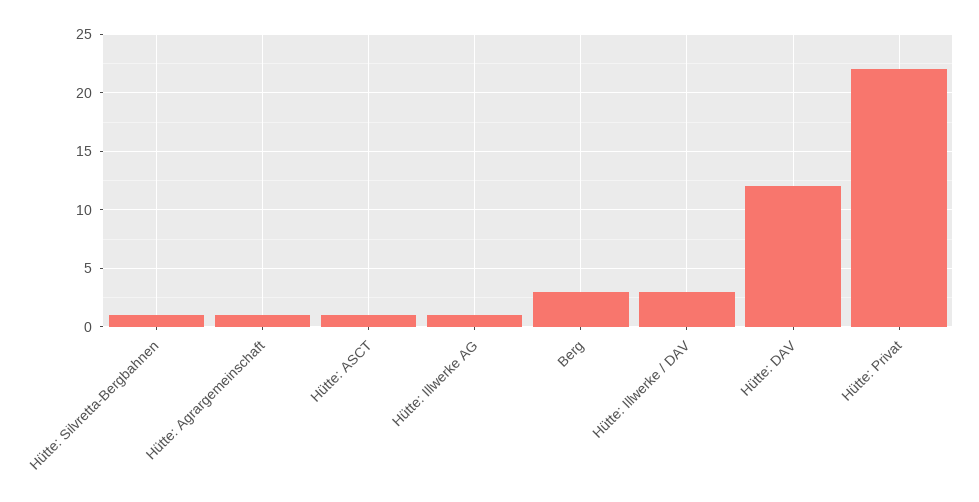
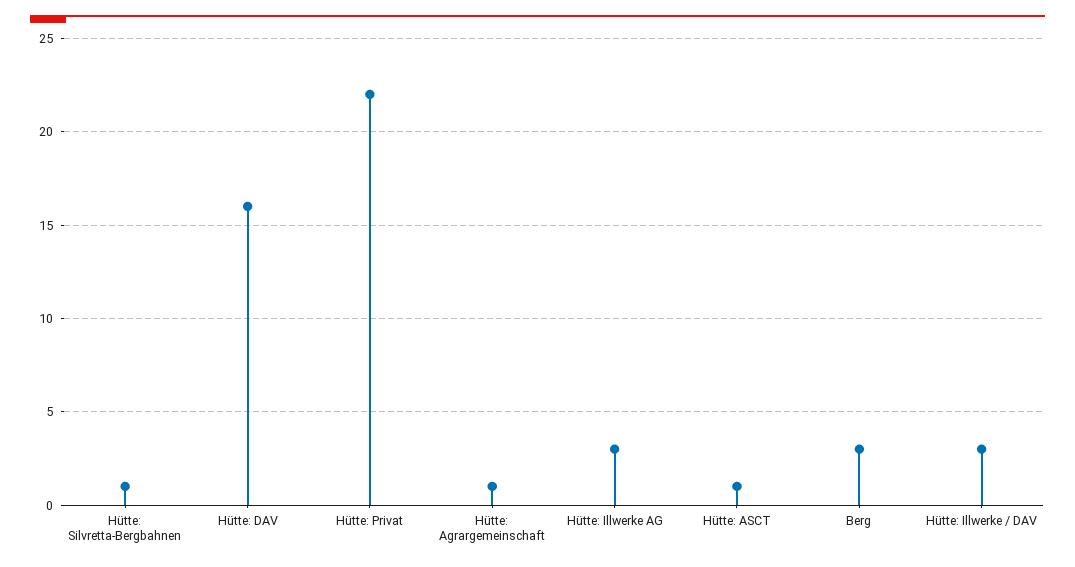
Hütte: Illwerke AG: 1 -> 3
Hütte: DAV: 12 -> 16

